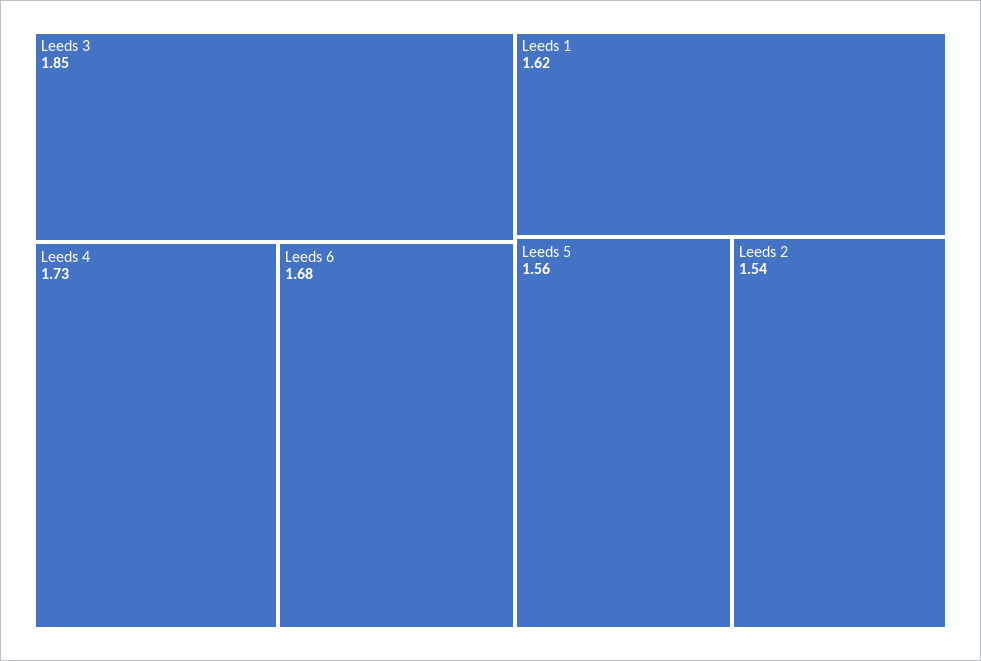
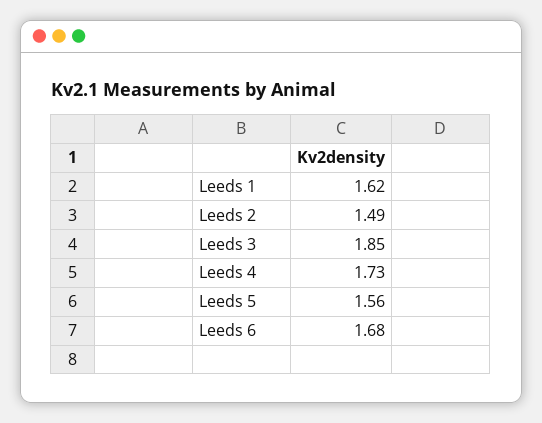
Leeds 2: 1.54 -> 1.49

